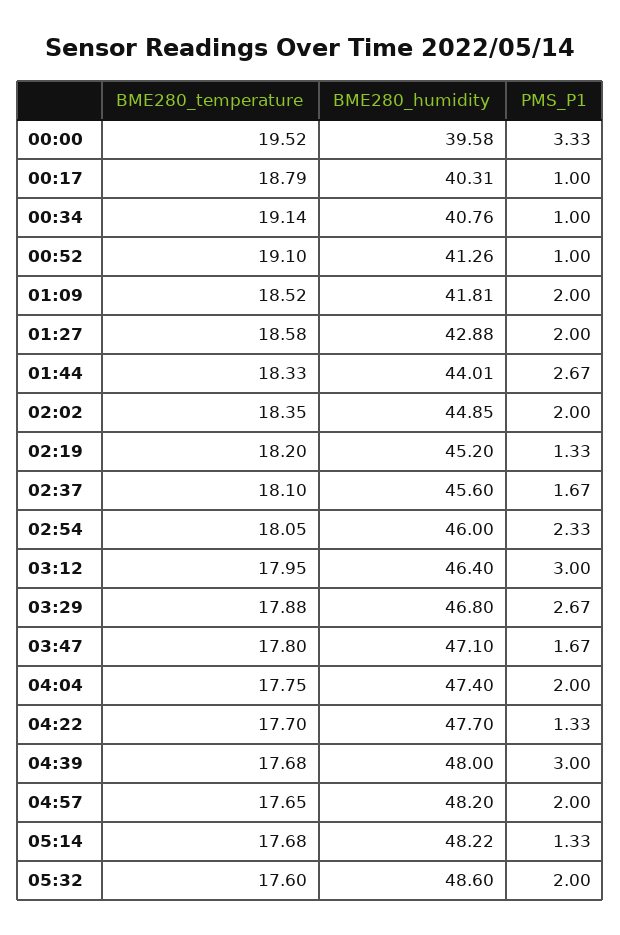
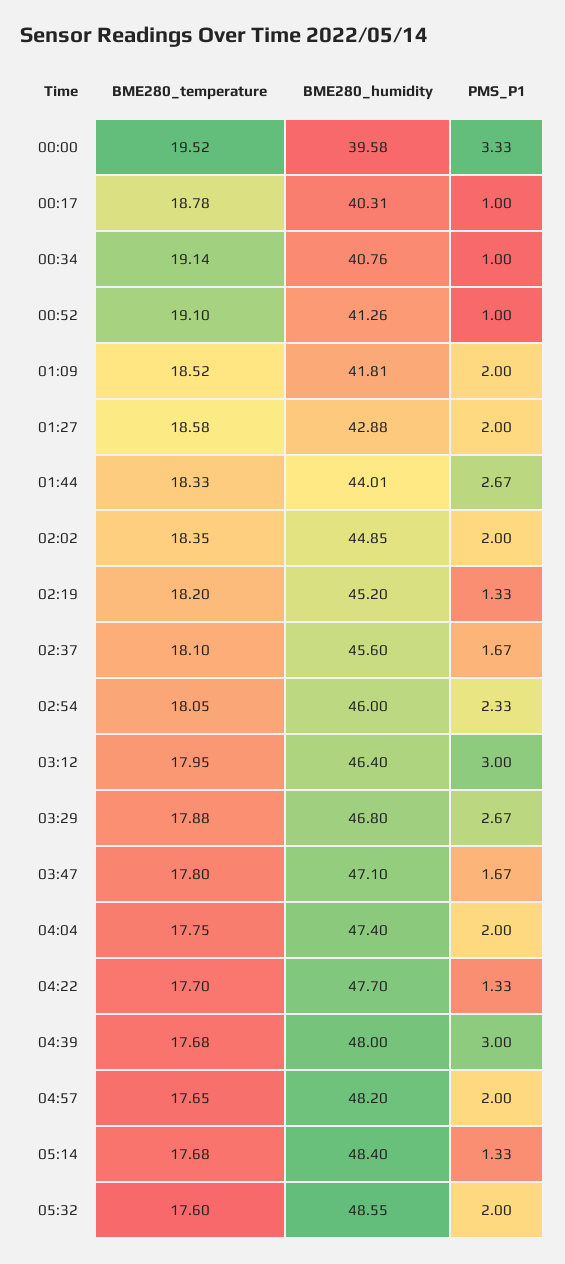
BME280_temperature, 00:17: 18.79 -> 18.78
BME280_humidity, 05:14: 48.22 -> 48.4
BME280_humidity, 05:32: 48.6 -> 48.55

